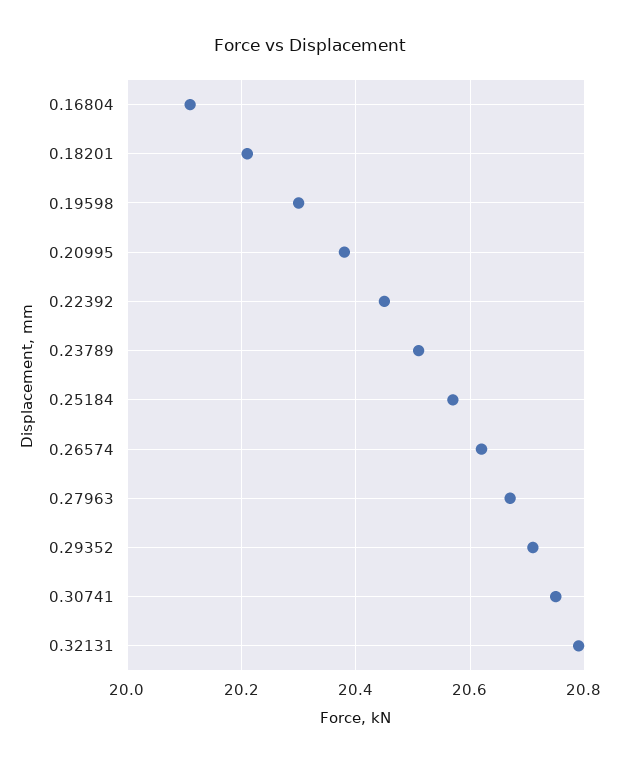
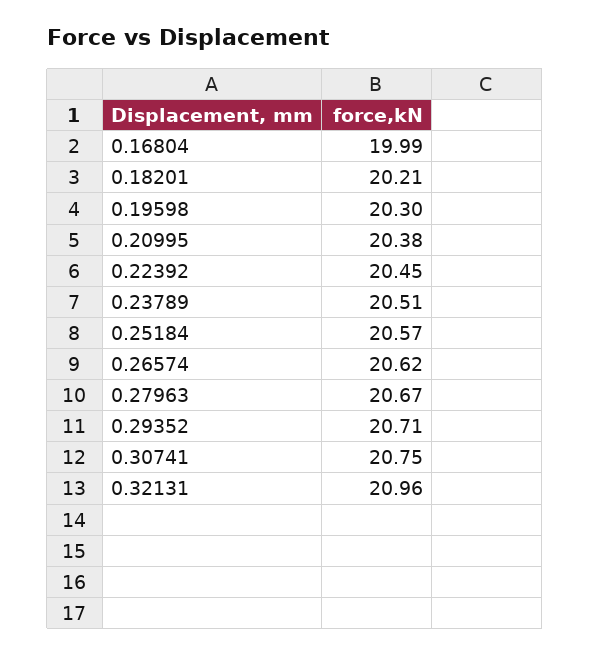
0.16804: 20.1 -> 19.99
0.32131: 20.8 -> 20.96

